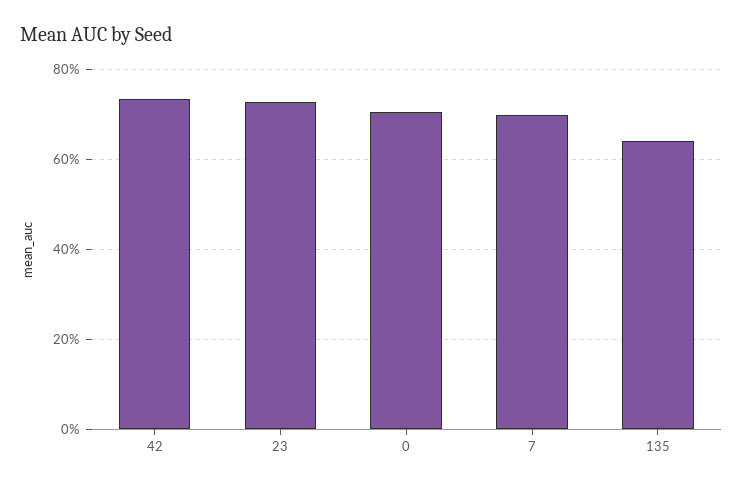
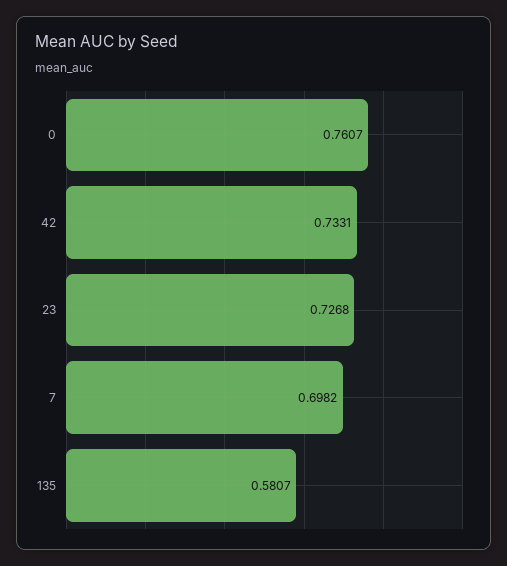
0: 0.7 -> 0.7607
135: 0.64 -> 0.5807

